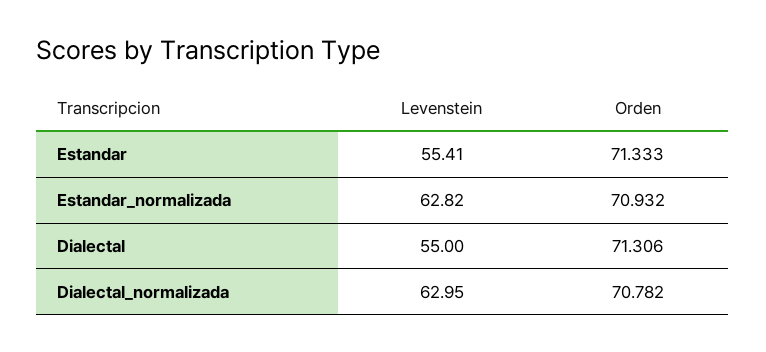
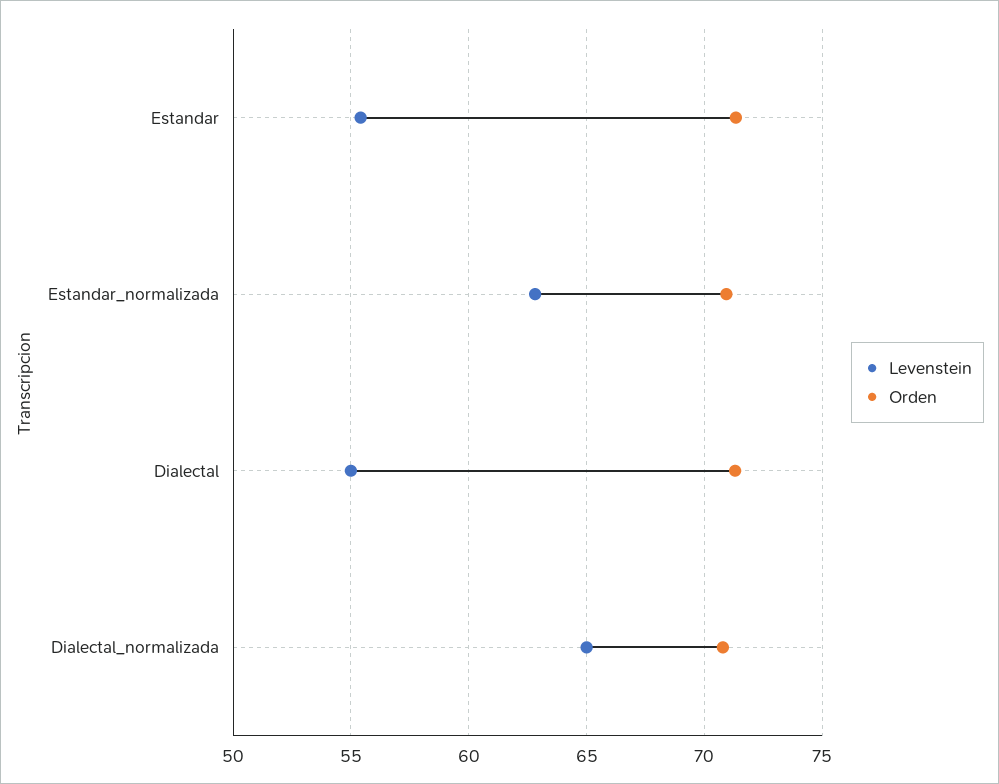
Levenstein, Dialectal_normalizada: 62.95 -> 65

